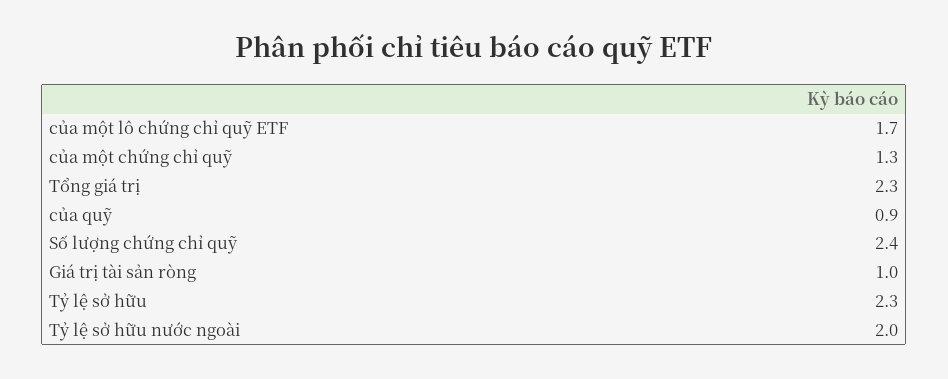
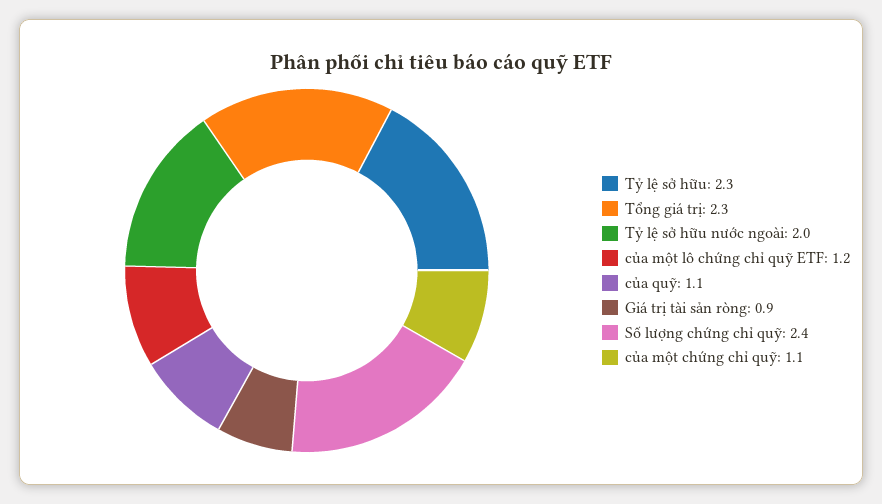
của một lô chứng chỉ quỹ ETF: 1.7 -> 1.2
của một chứng chỉ quỹ: 1.3 -> 1.1
của quỹ: 0.9 -> 1.1
Giá trị tài sản ròng: 1 -> 0.9

